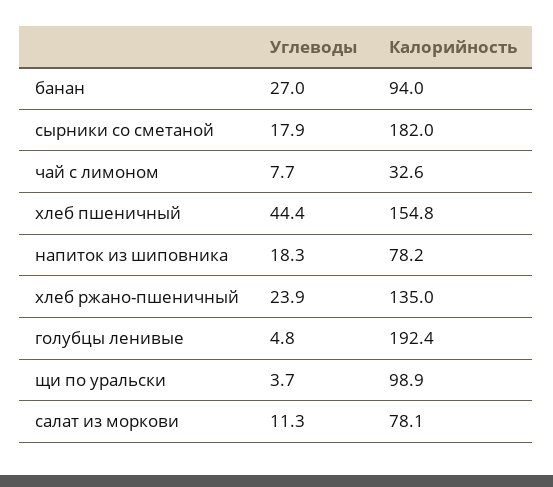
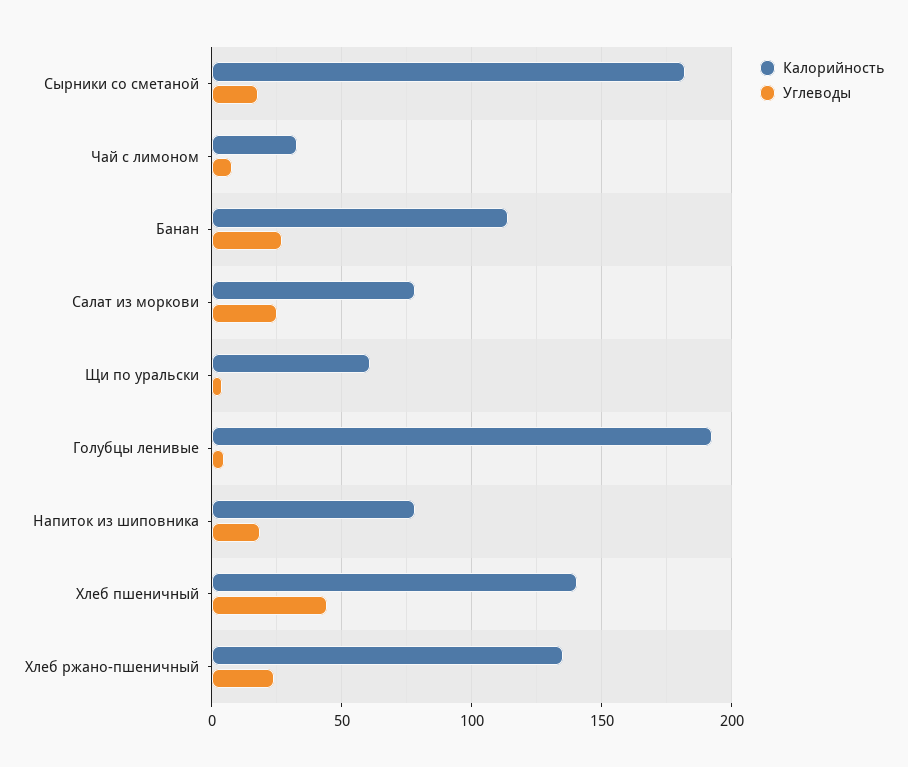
Калорийность, банан: 94 -> 115
Калорийность, хлеб пшеничный: 154.8 -> 140
Калорийность, щи по уральски: 98.9 -> 60
Углеводы, салат из моркови: 11.3 -> 25

